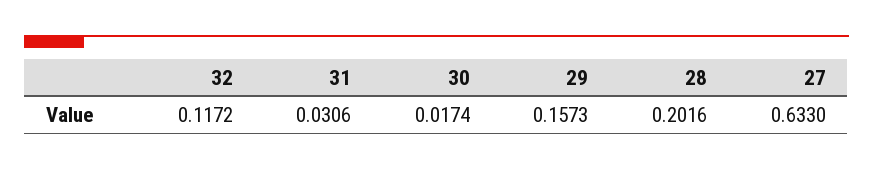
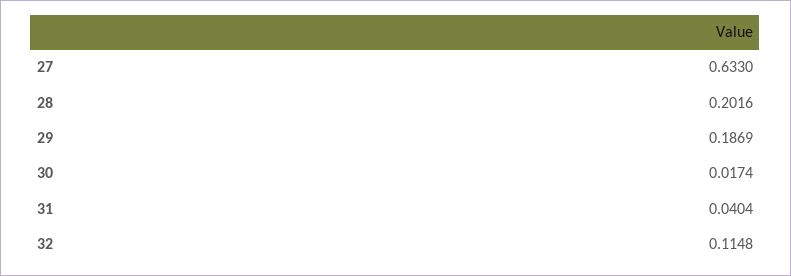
32: 0.1172 -> 0.1148
31: 0.0306 -> 0.0404
29: 0.1573 -> 0.1869

